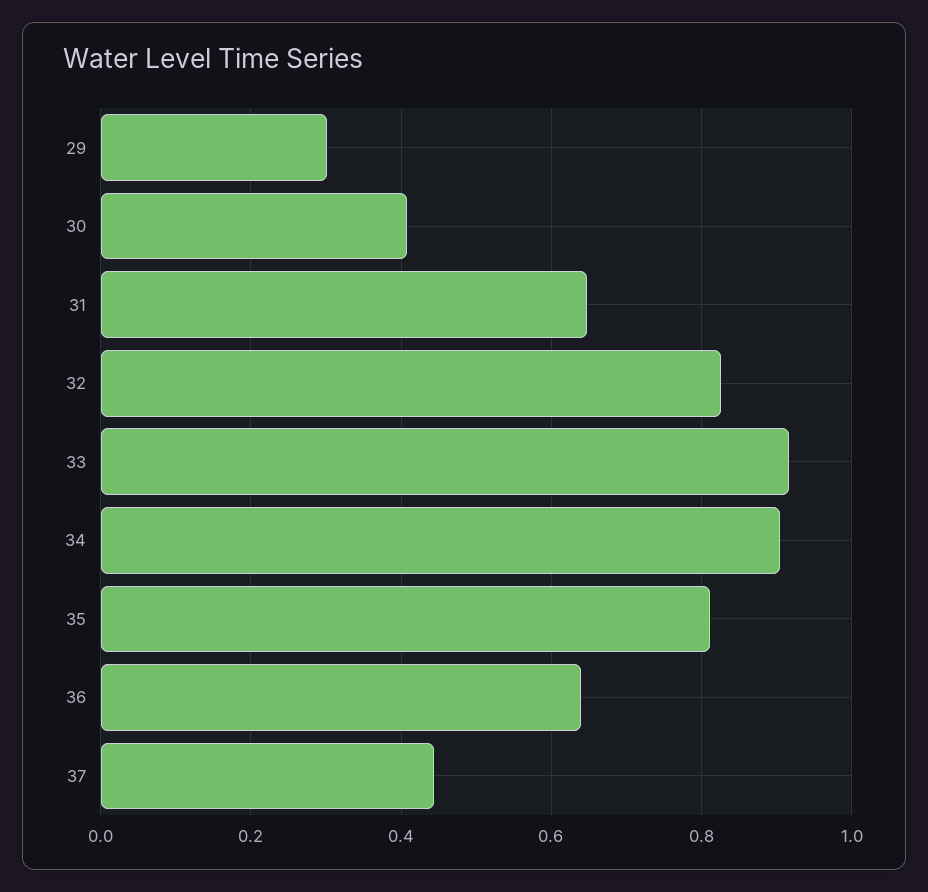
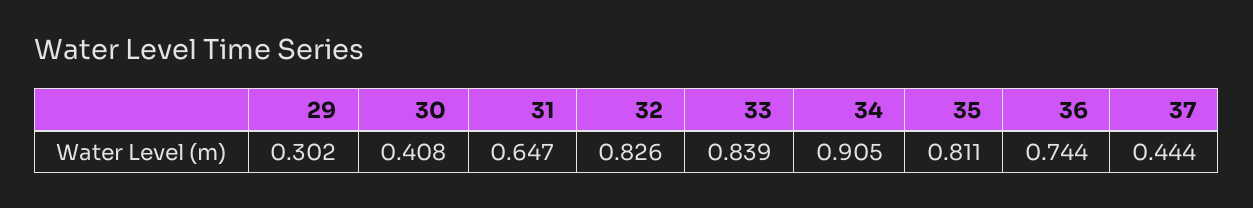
33: 0.92 -> 0.839
36: 0.64 -> 0.744

